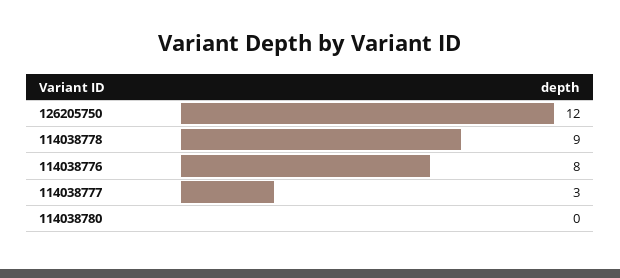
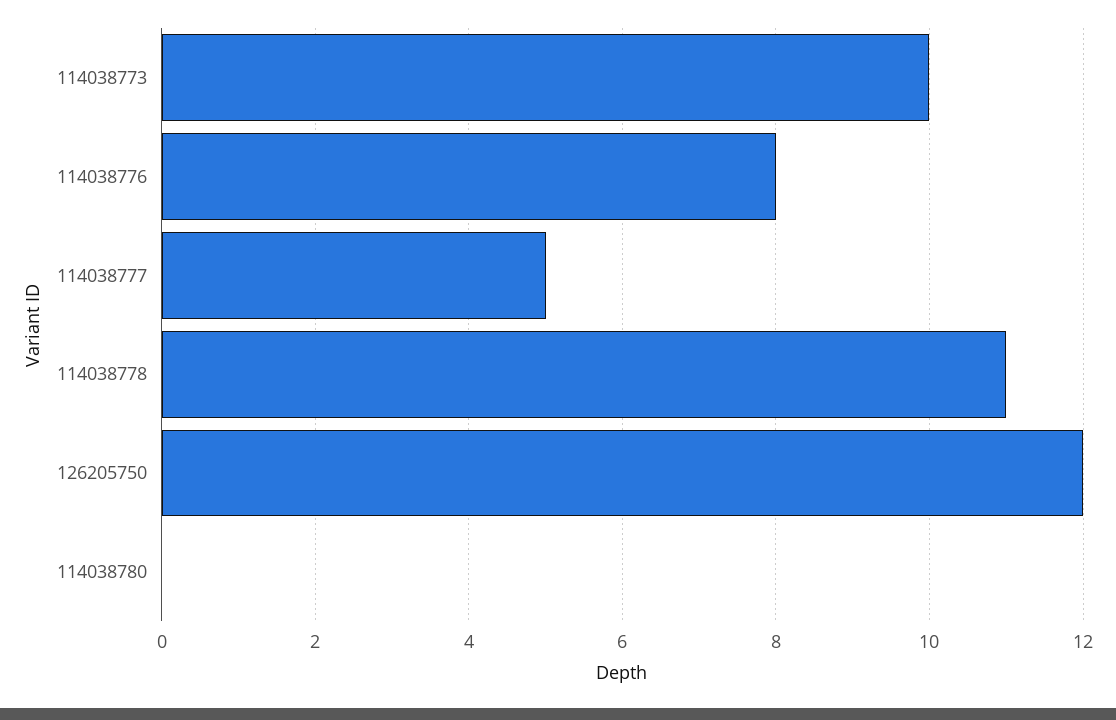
114038778: 9 -> 11
114038777: 3 -> 5
114038773: none -> 10

